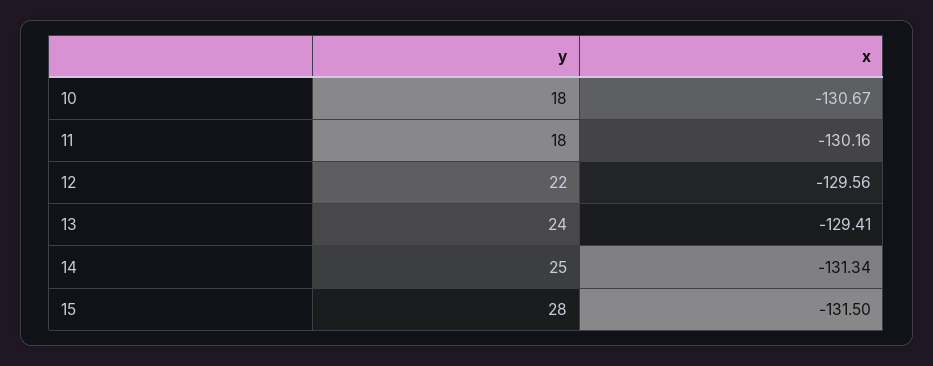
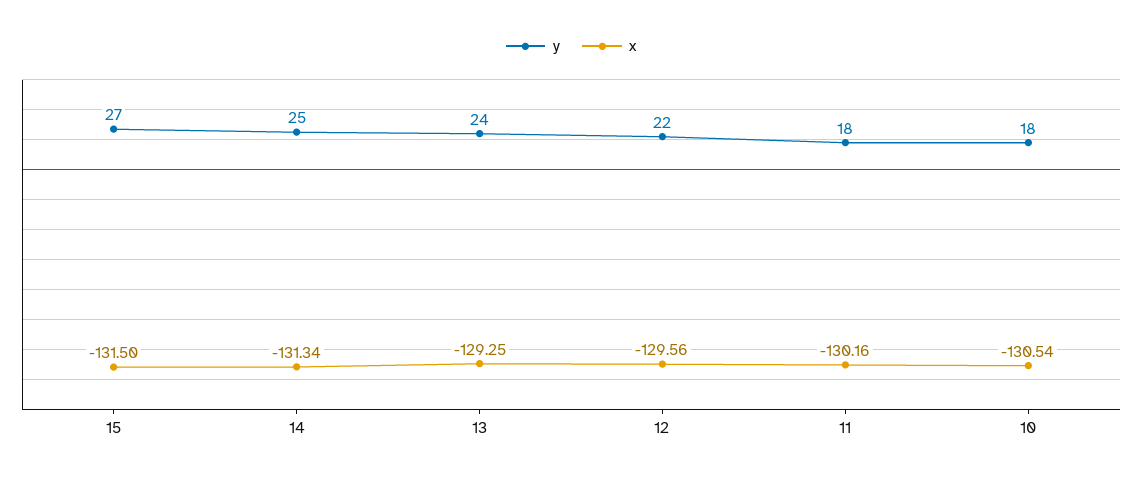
x, 10: -130.67 -> -130.54
x, 13: -129.41 -> -129.25
y, 15: 28 -> 27

